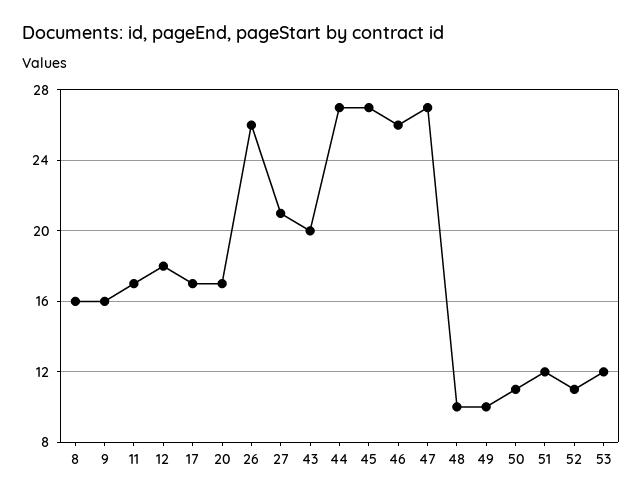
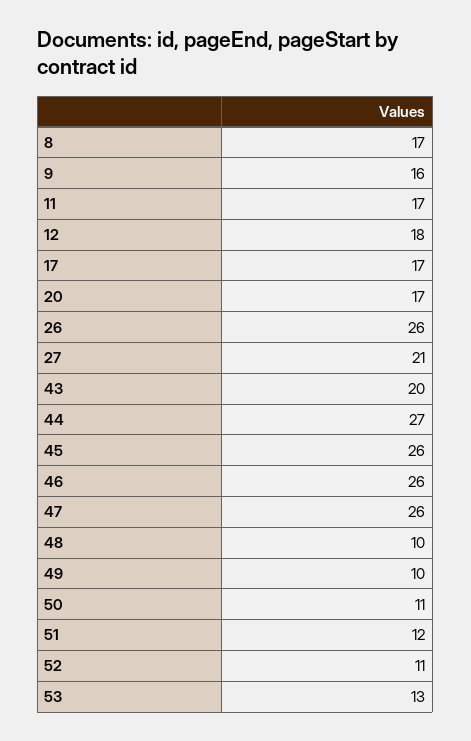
8: 16 -> 17
45: 27 -> 26
47: 27 -> 26
53: 12 -> 13

